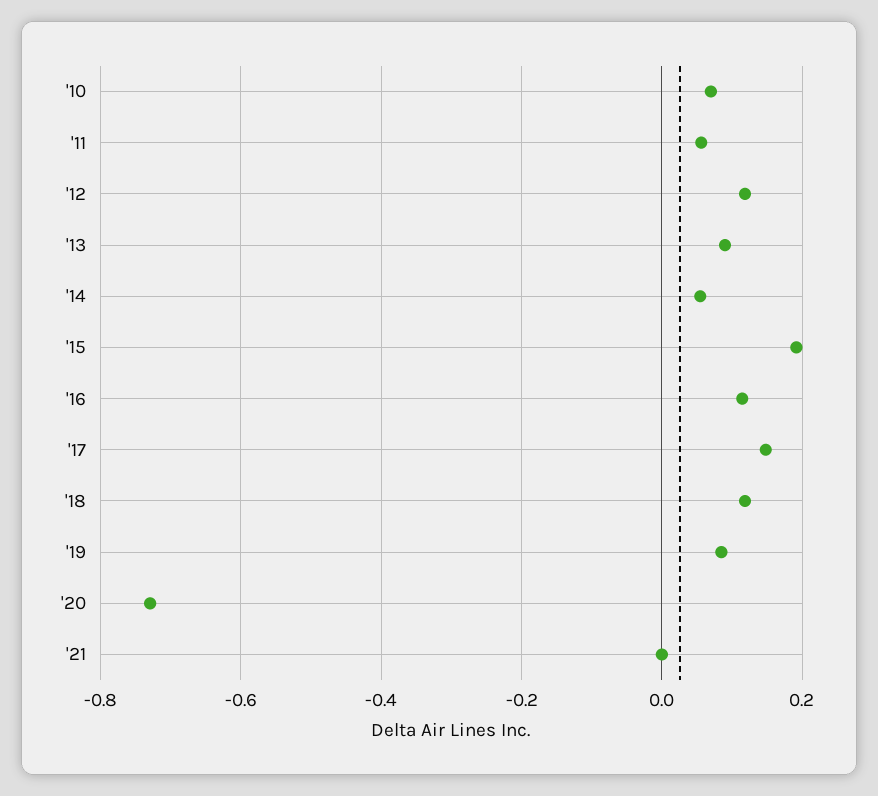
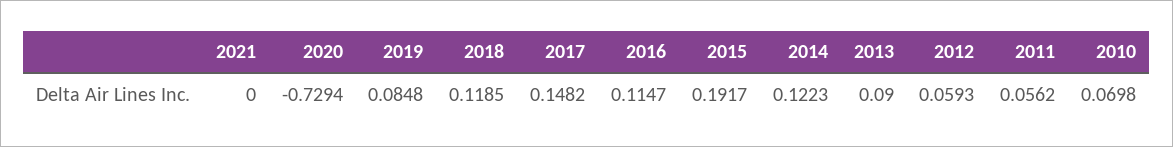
'12: 0.12 -> 0.0593
'14: 0.06 -> 0.1223

